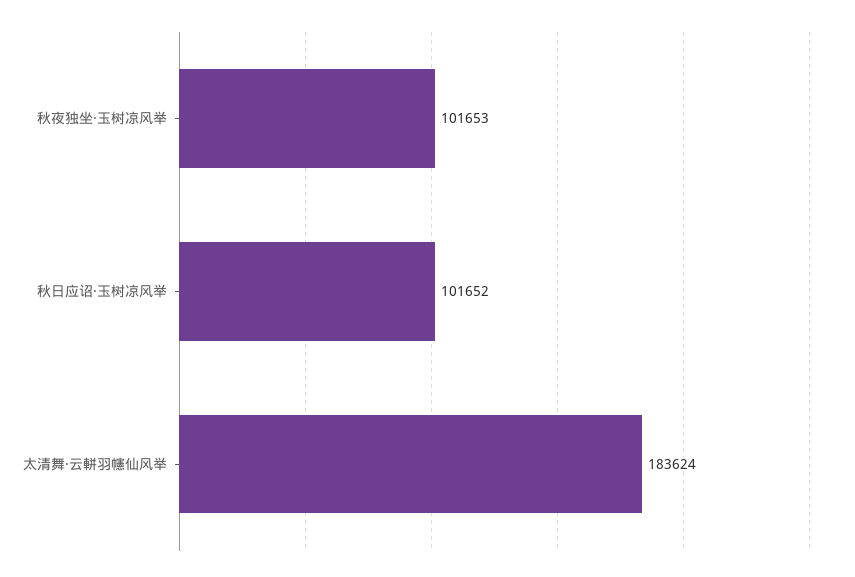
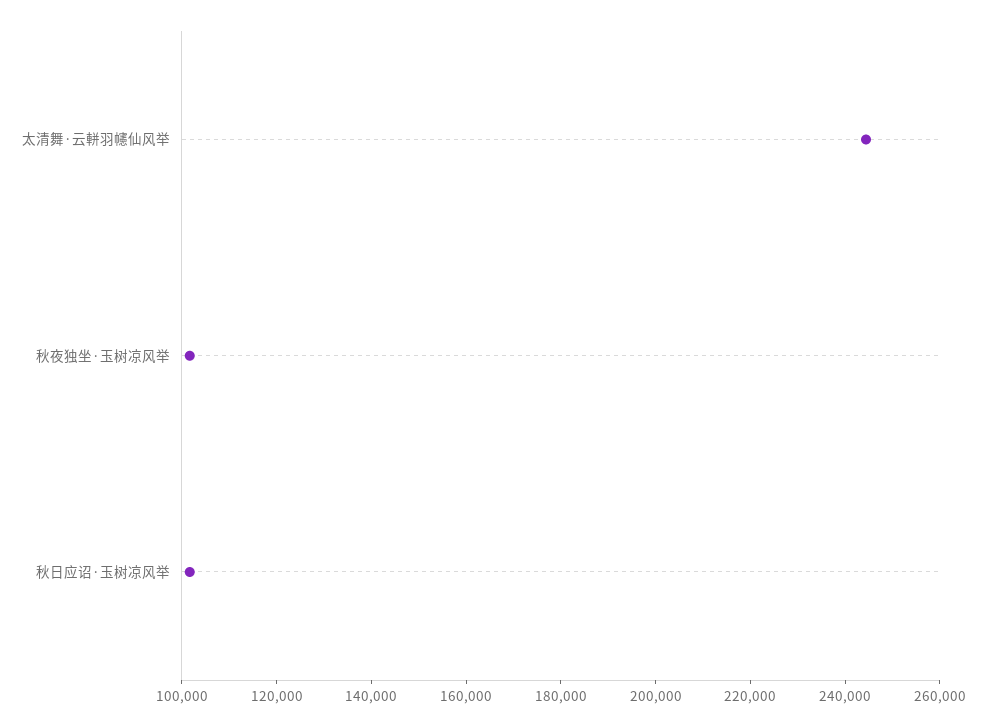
太清舞·云軿羽幰仙风举: 183624 -> 245000

